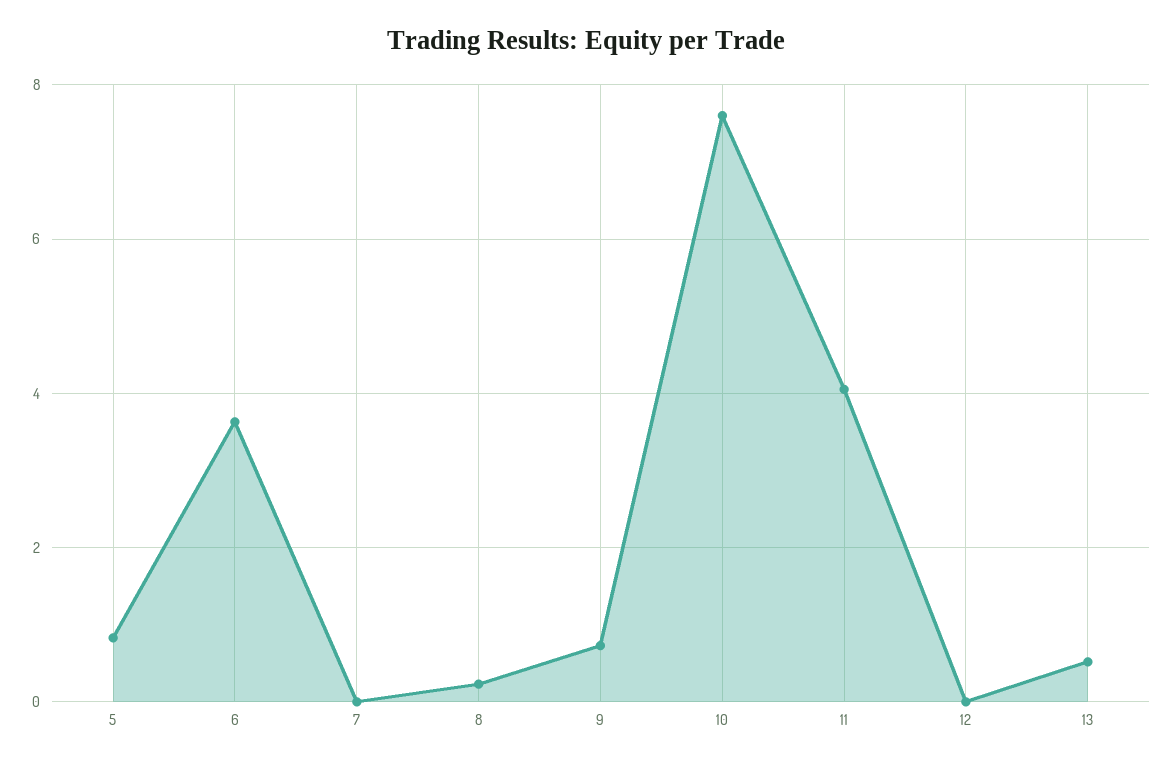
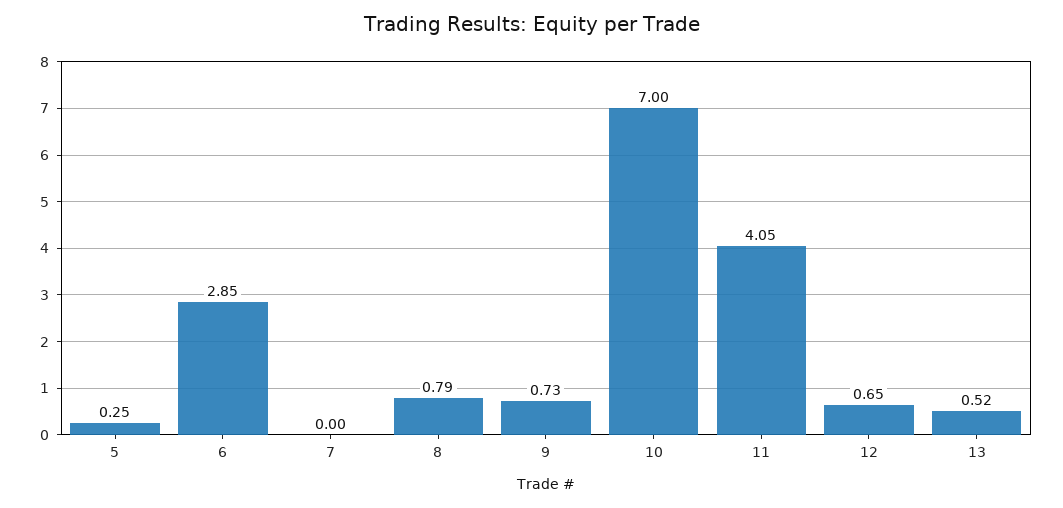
5: 0.8 -> 0.25
6: 3.6 -> 2.85
8: 0.2 -> 0.79
10: 7.6 -> 7
12: 0 -> 0.65

